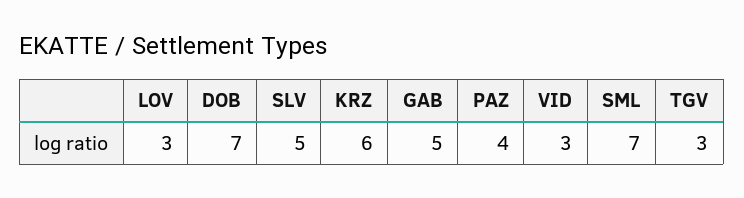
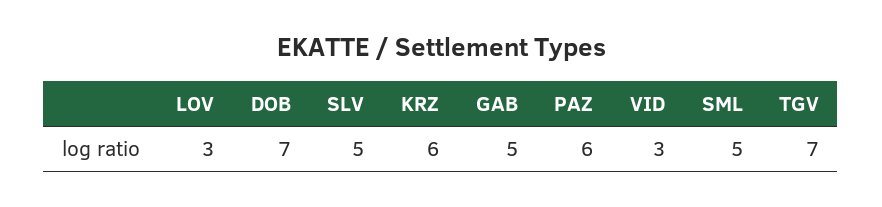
PAZ: 4 -> 6
SML: 7 -> 5
TGV: 3 -> 7

